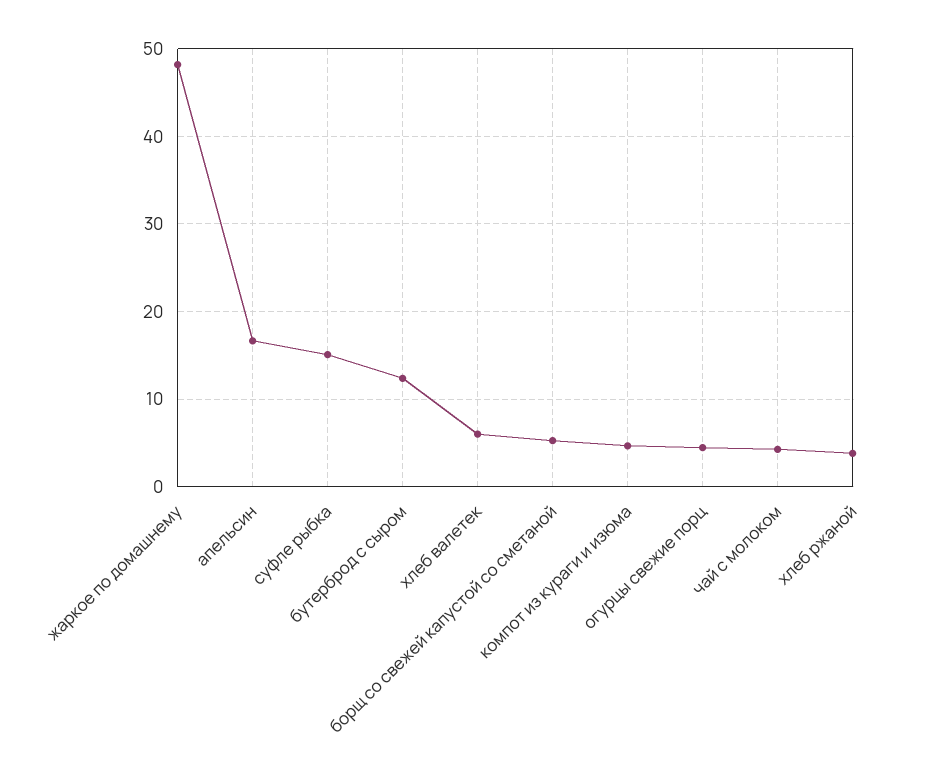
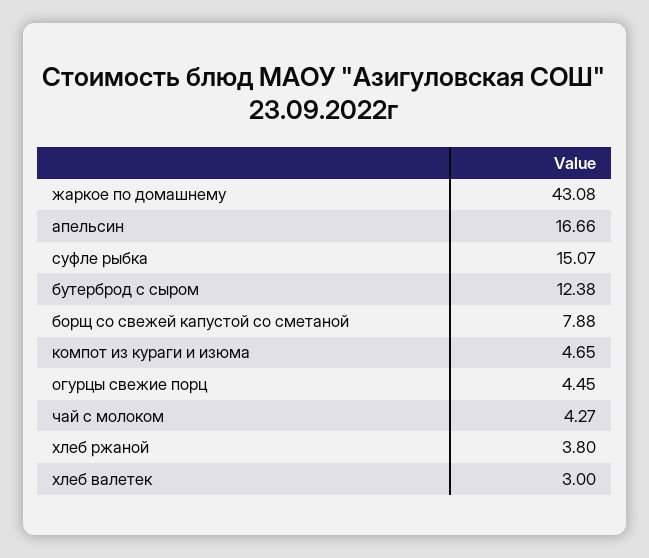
жаркое по домашнему: 48 -> 43.08
хлеб валетек: 6 -> 3
борщ со свежей капустой со сметаной: 5 -> 7.88

